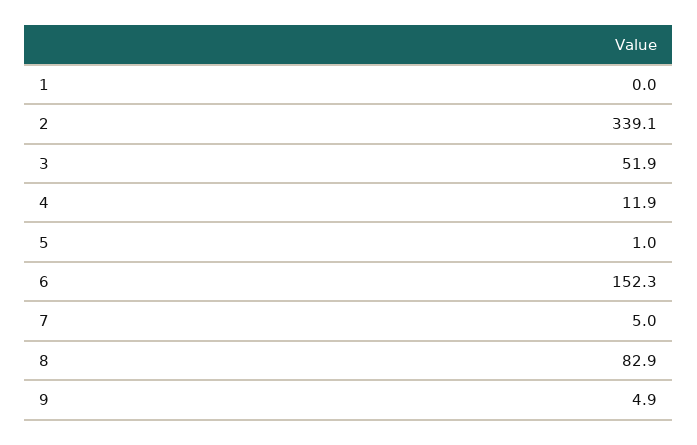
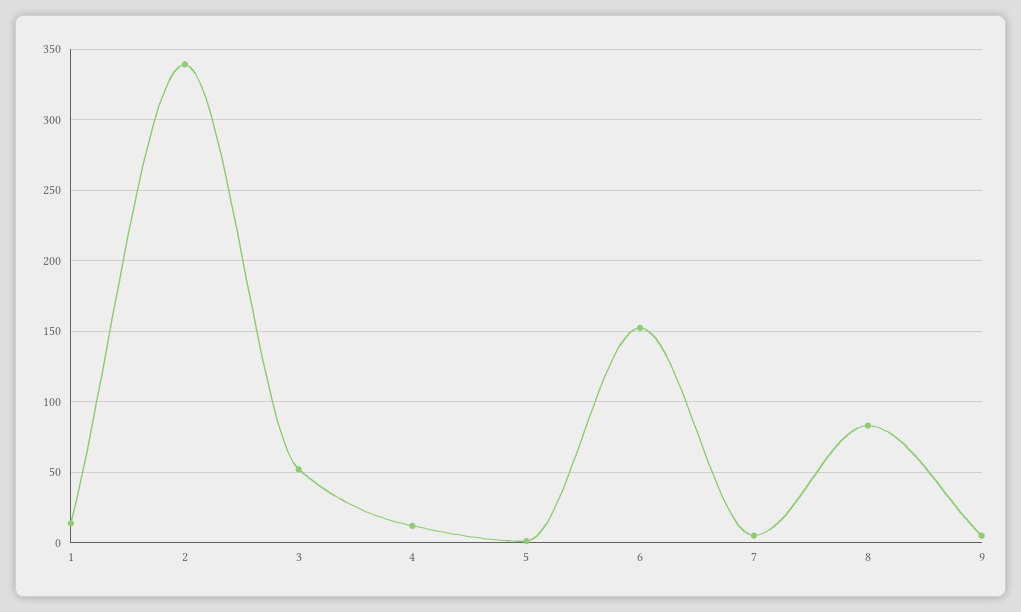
1: 0 -> 15

